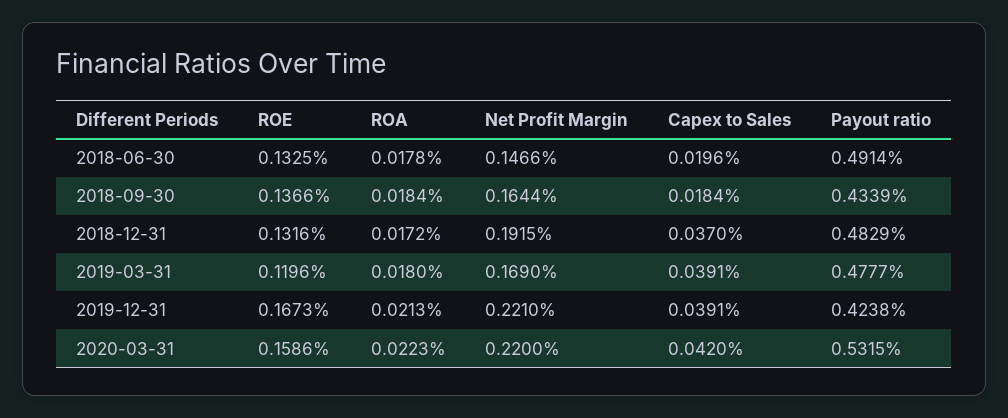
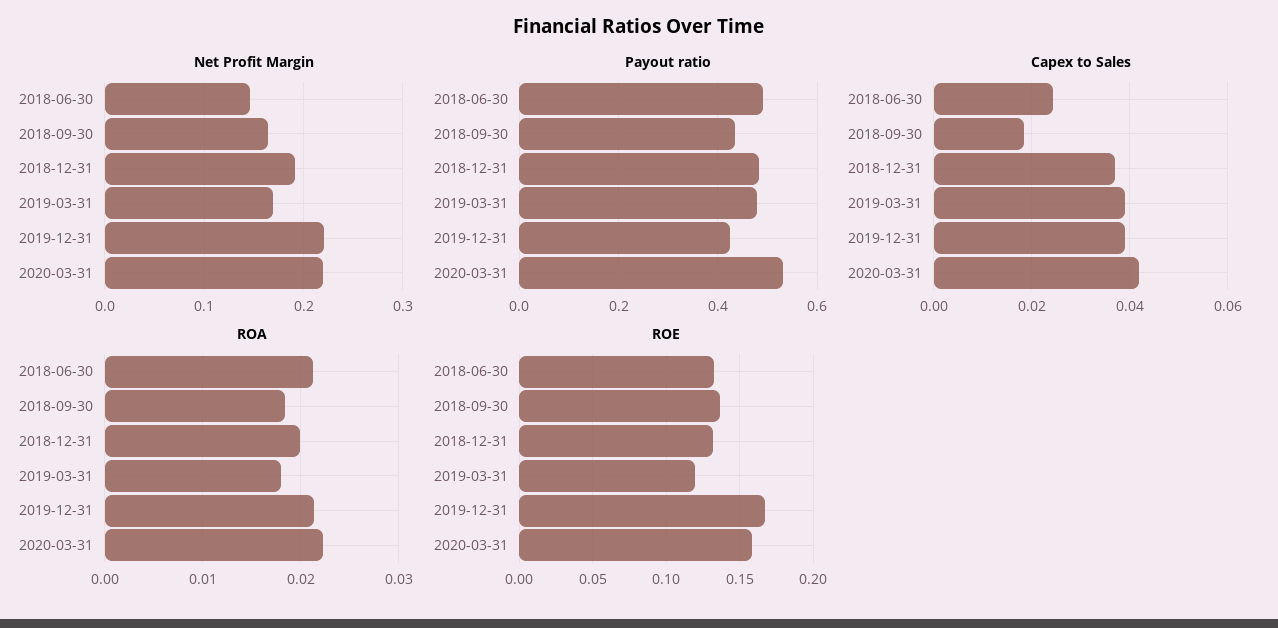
ROA, 2018-06-30: 0.0178 -> 0.021
Capex to Sales, 2018-06-30: 0.0196 -> 0.024
ROA, 2018-12-31: 0.0172 -> 0.02

